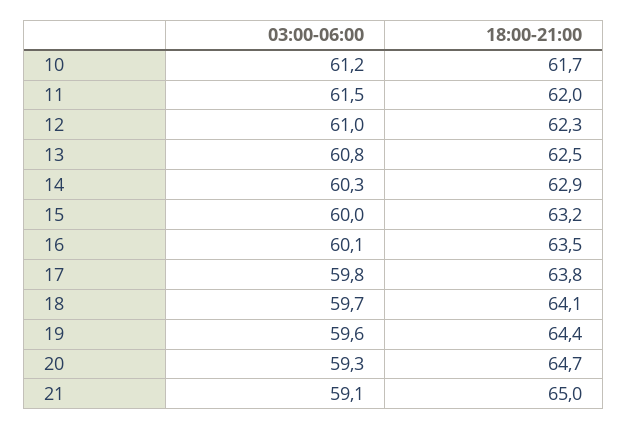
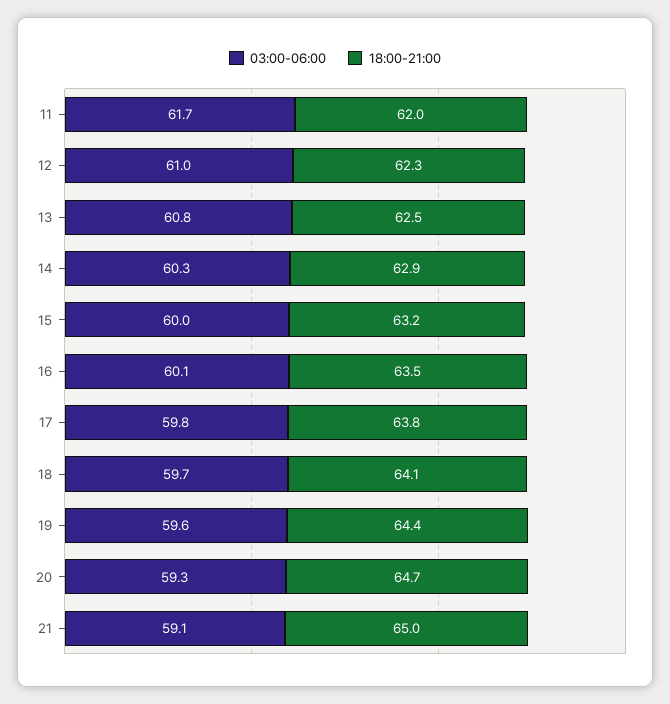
03:00-06:00, 10: 61.2 -> none
18:00-21:00, 10: 61.7 -> none
03:00-06:00, 11: 61.5 -> 61.7

